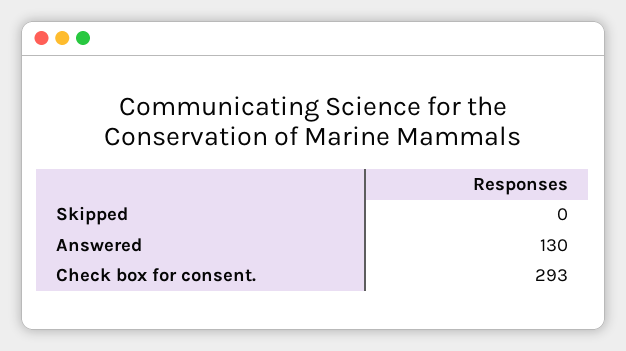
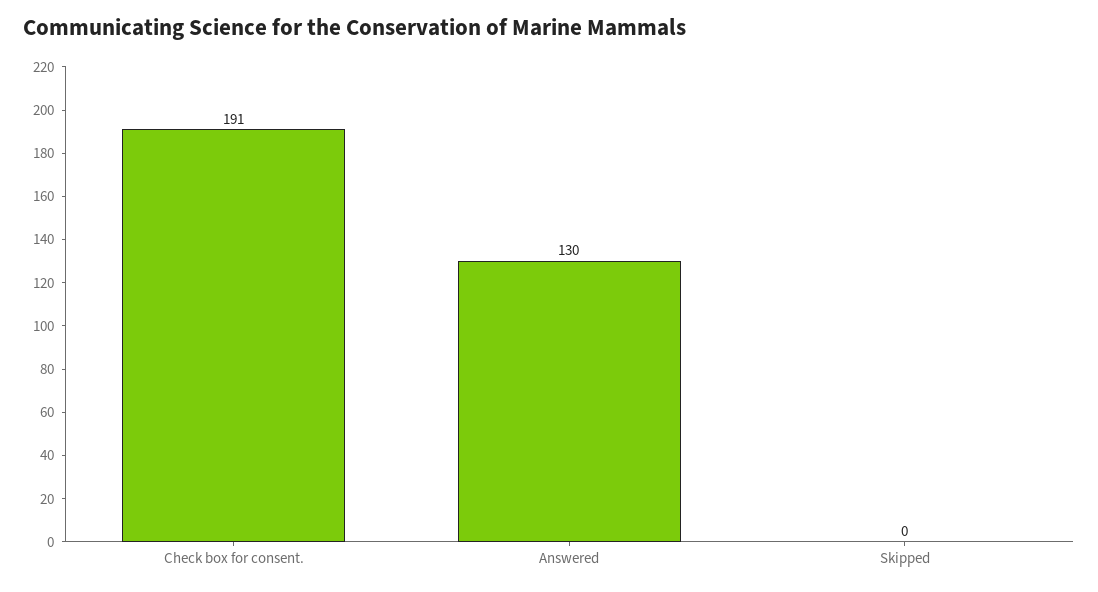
Check box for consent.: 293 -> 191

